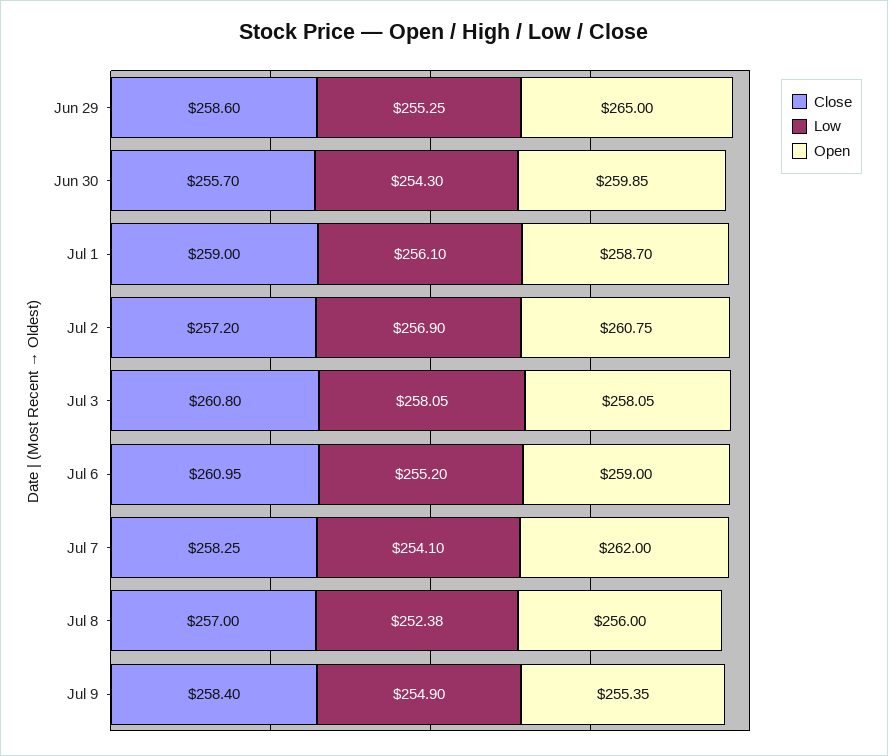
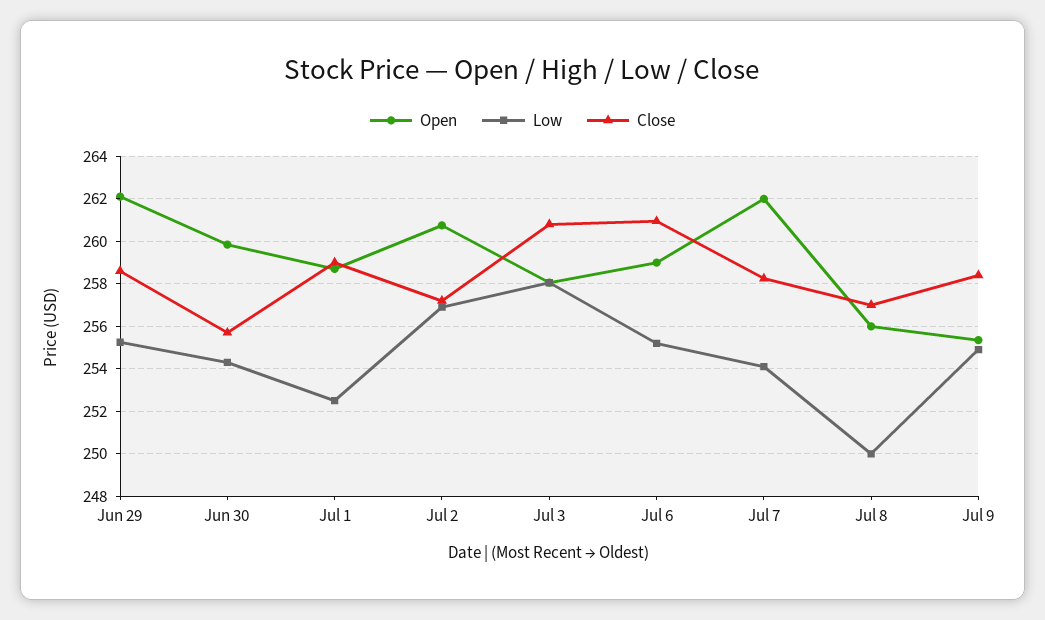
Open, Jun 29: 265 -> 262
Low, Jul 1: 256.1 -> 252.5
Low, Jul 8: 252.38 -> 250

